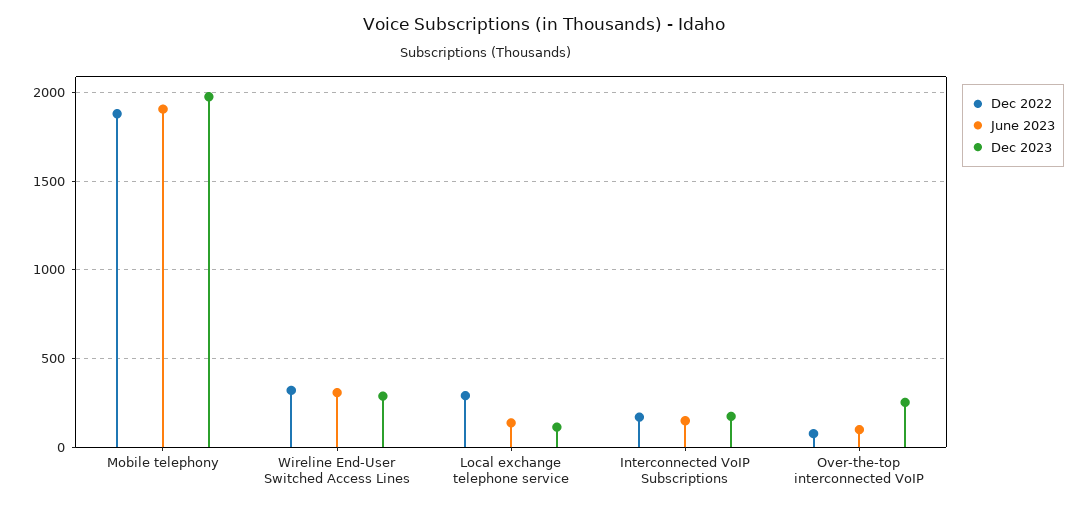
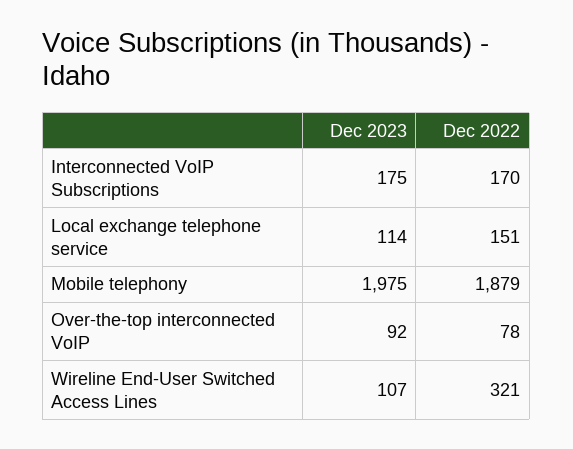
June 2023, Mobile telephony: 1900 -> none
June 2023, Wireline End-User Switched Access Lines: 300 -> none
Dec 2023, Wireline End-User Switched Access Lines: 300 -> 107
Dec 2022, Local exchange telephone service: 300 -> 151
June 2023, Local exchange telephone service: 150 -> none
June 2023, Interconnected VoIP Subscriptions: 150 -> none
June 2023, Over-the-top interconnected VoIP: 100 -> none
Dec 2023, Over-the-top interconnected VoIP: 250 -> 92

